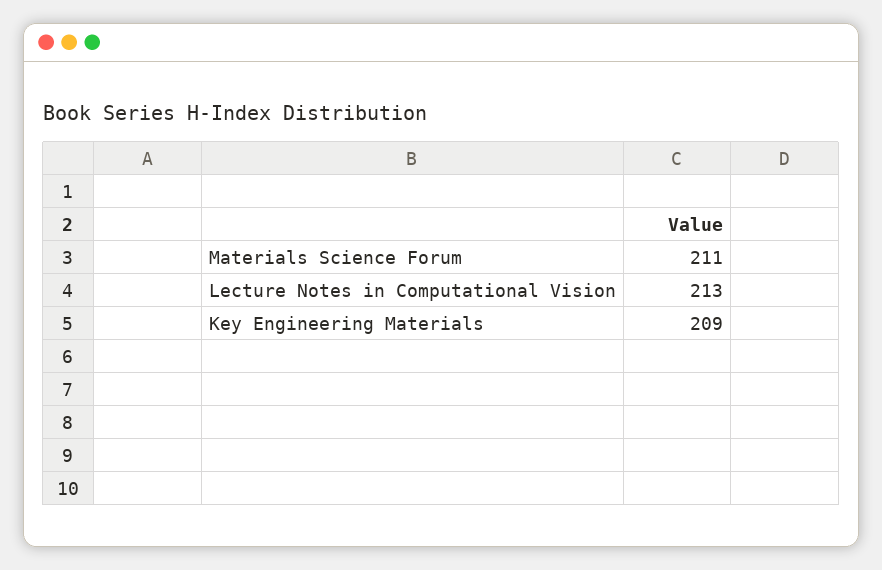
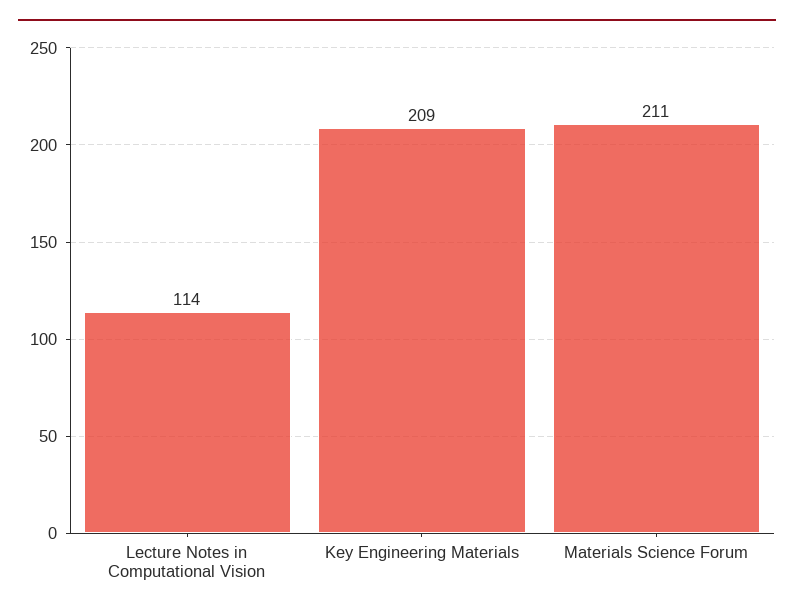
Lecture Notes in Computational Vision: 213 -> 114

